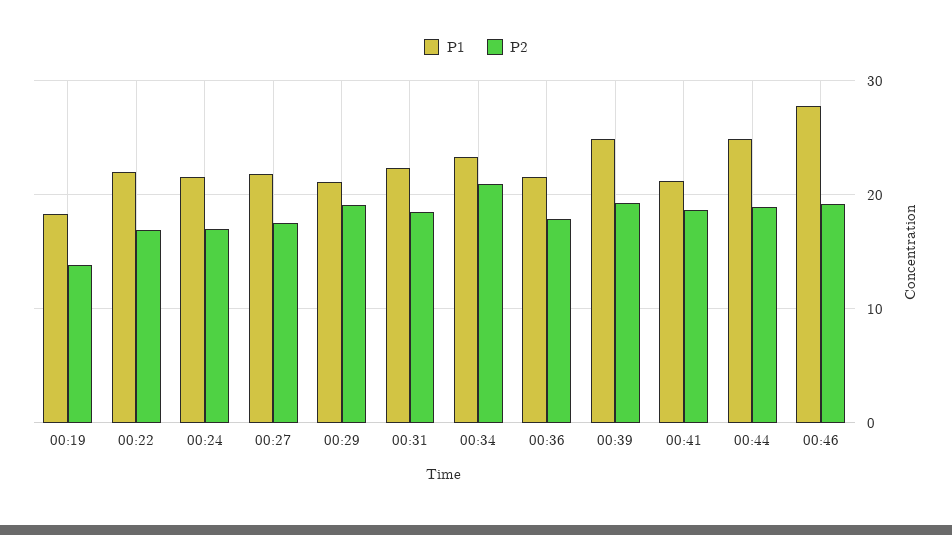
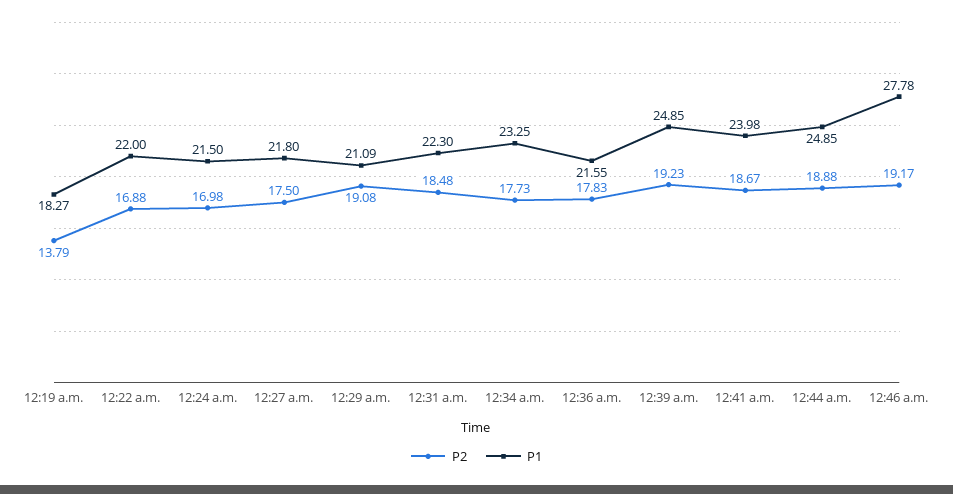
P2, 00:34: 21 -> 17.73
P1, 00:41: 21 -> 23.98

